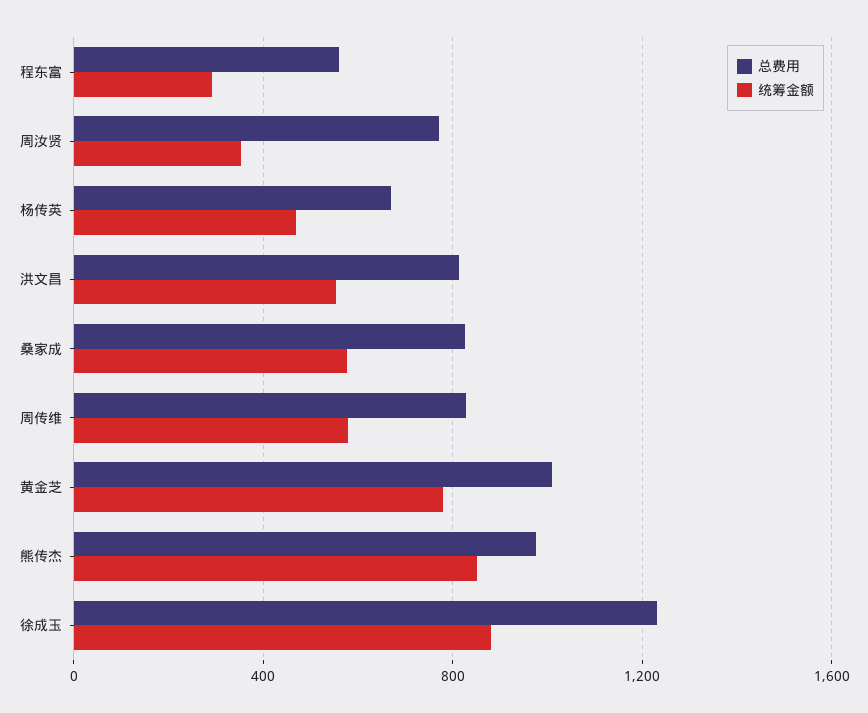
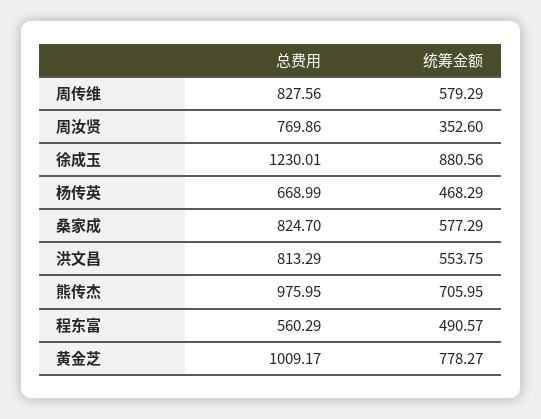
统筹金额, 程东富: 300 -> 490.57
统筹金额, 熊传杰: 850 -> 705.95

